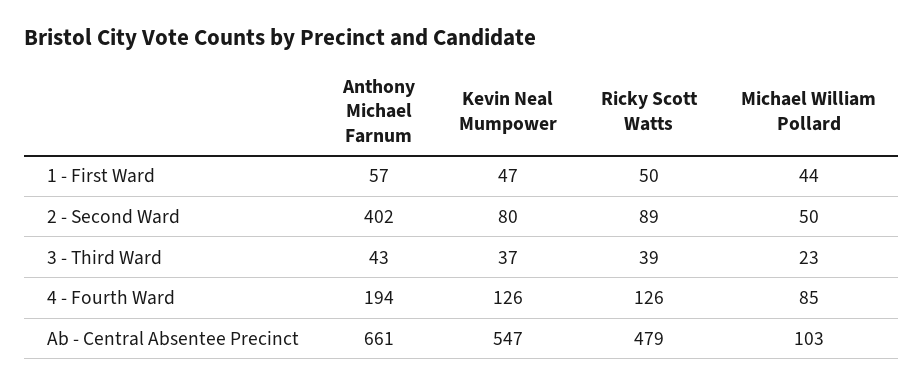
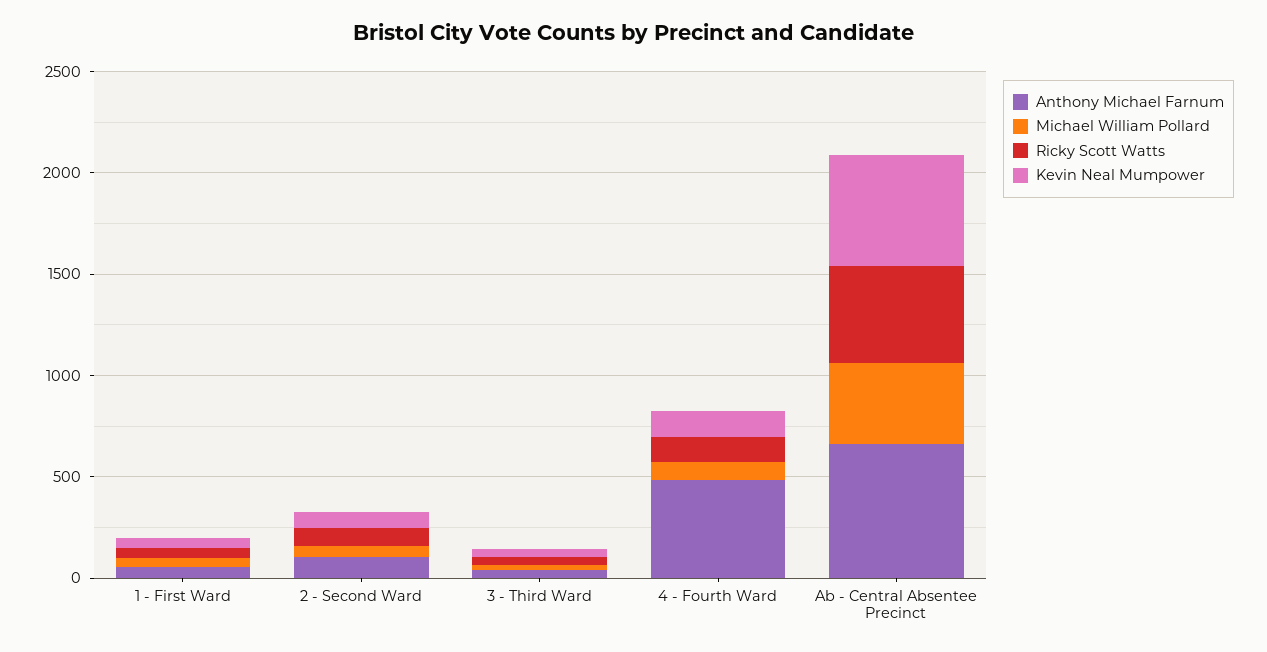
Anthony Michael Farnum, 2 - Second Ward: 402 -> 100
Anthony Michael Farnum, 4 - Fourth Ward: 194 -> 500
Michael William Pollard, Ab - Central Absentee Precinct: 103 -> 400

